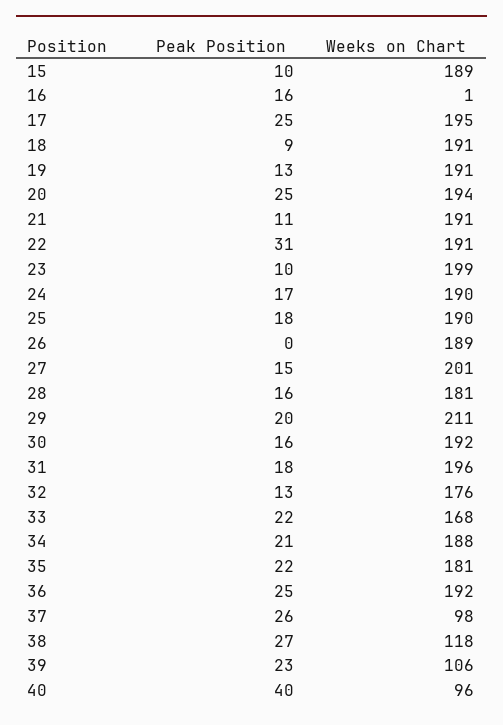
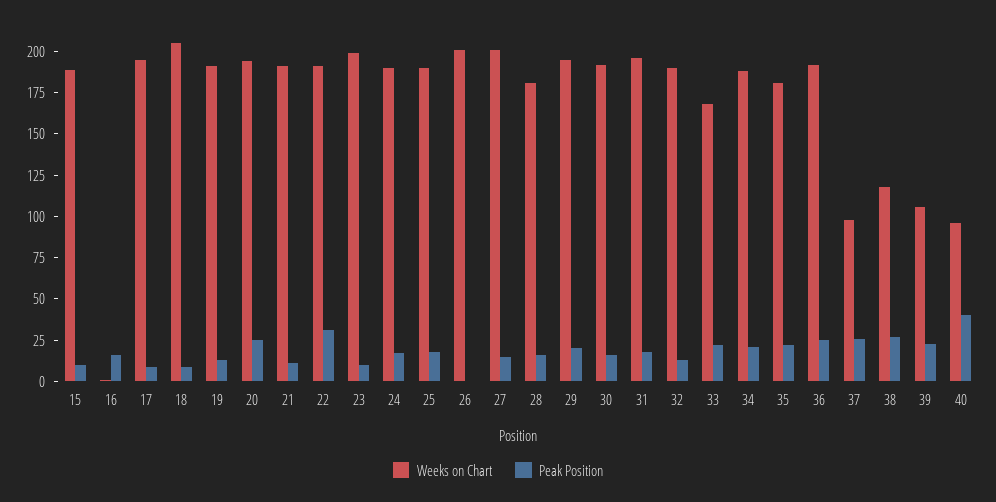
Peak Position, 17: 25 -> 10
Weeks on Chart, 18: 191 -> 205
Weeks on Chart, 26: 189 -> 200
Weeks on Chart, 29: 211 -> 195
Weeks on Chart, 32: 176 -> 190

